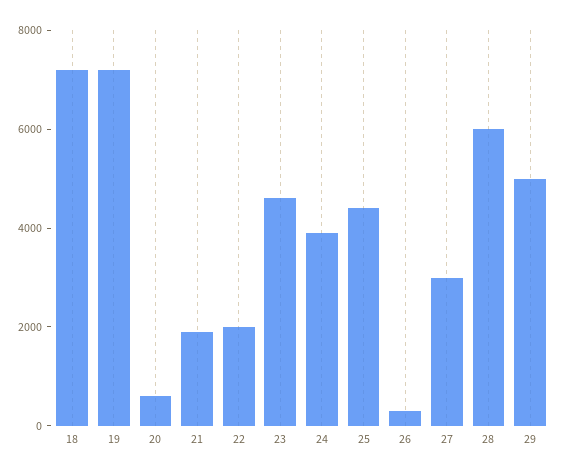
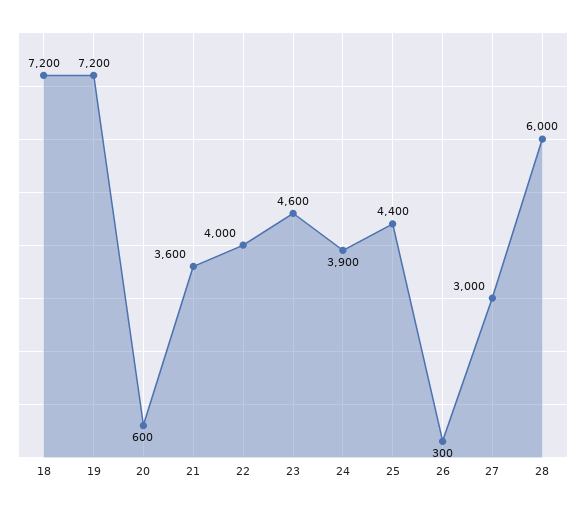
21: 2000 -> 3600
22: 2000 -> 4000
29: 5000 -> none

